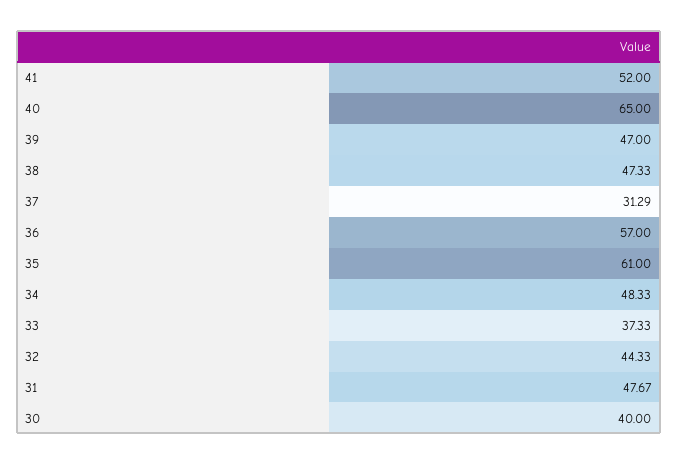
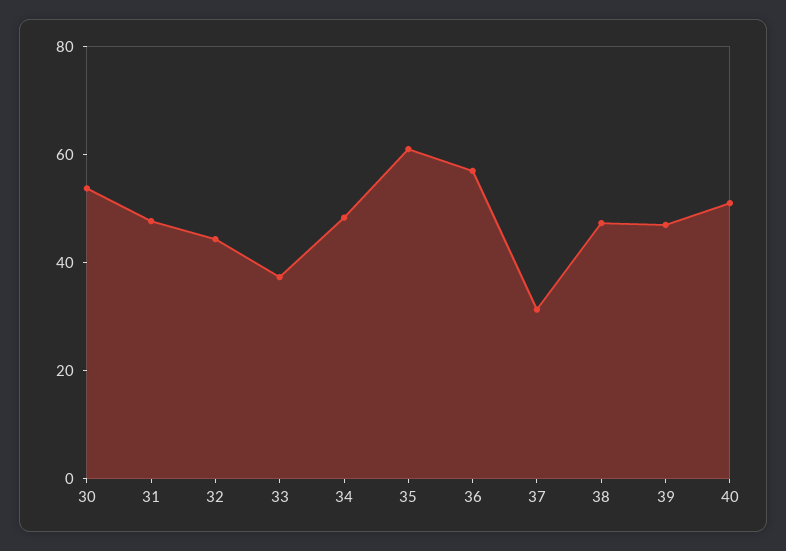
41: 52 -> none
40: 65 -> 50
30: 40 -> 55

